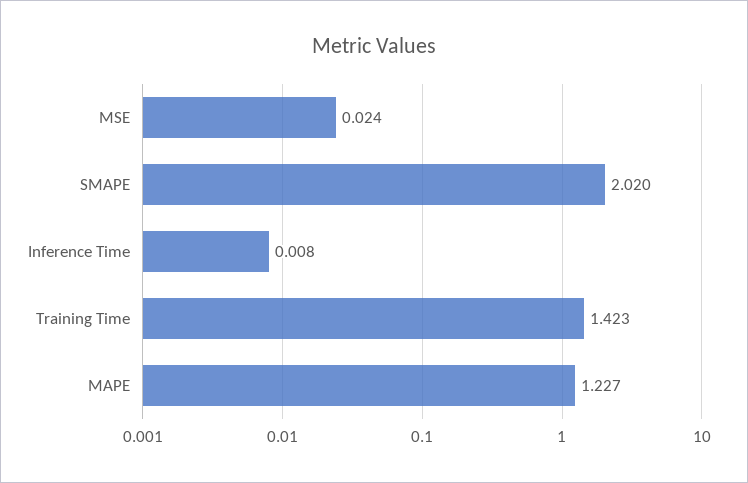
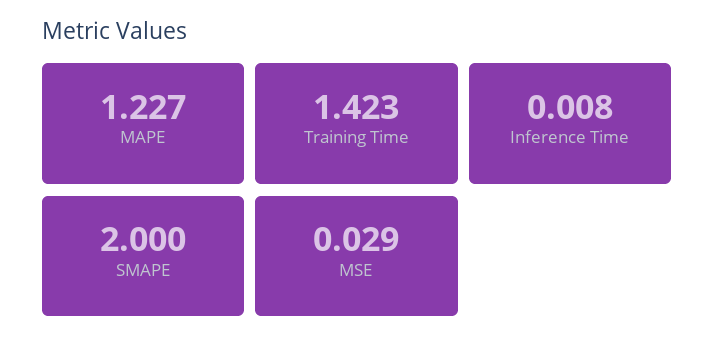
MSE: 0.024 -> 0.029
SMAPE: 2.02 -> 2

